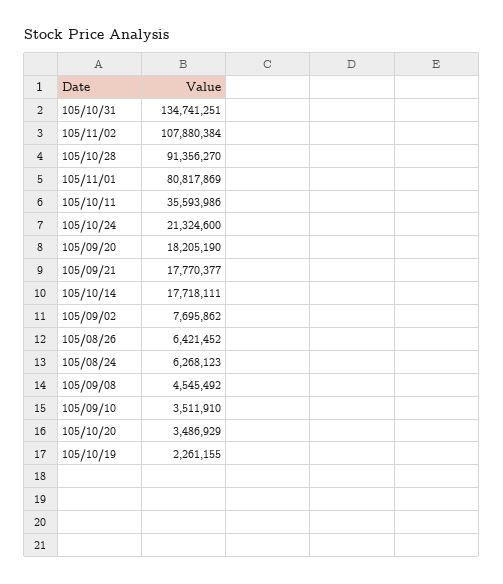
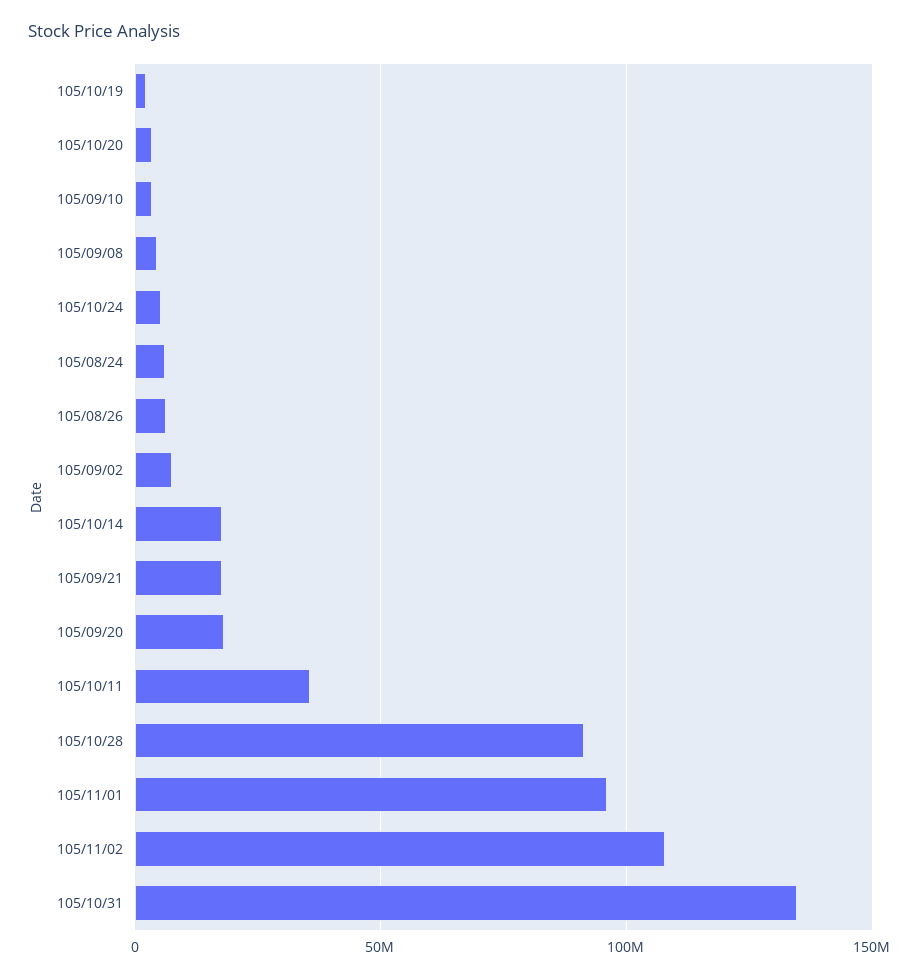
105/11/01: 80817869 -> 95000000
105/10/24: 21324600 -> 5000000

